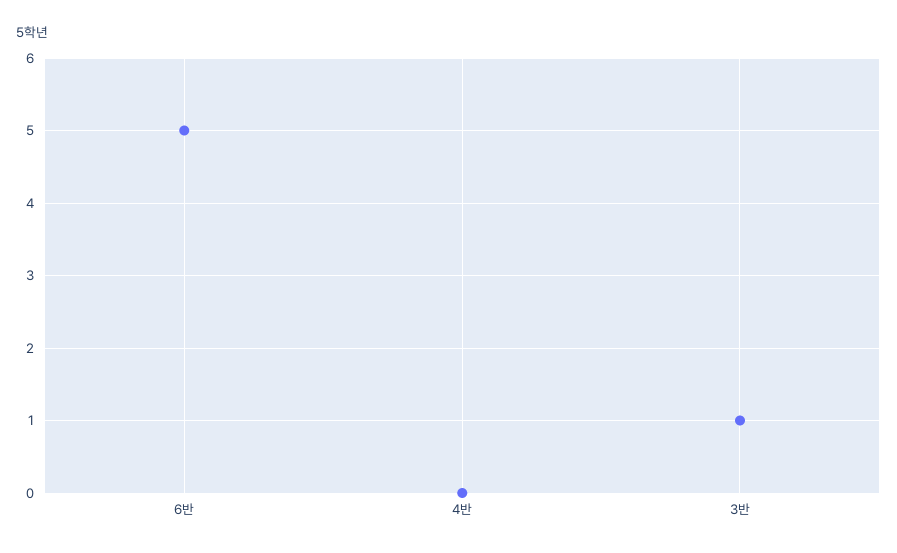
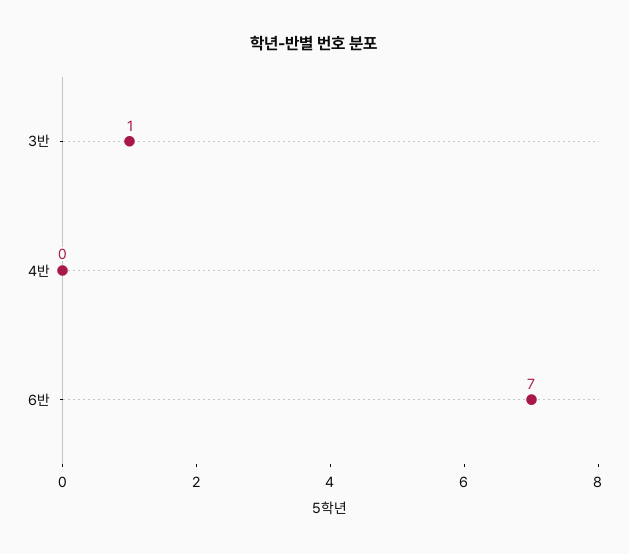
6반: 5 -> 7

